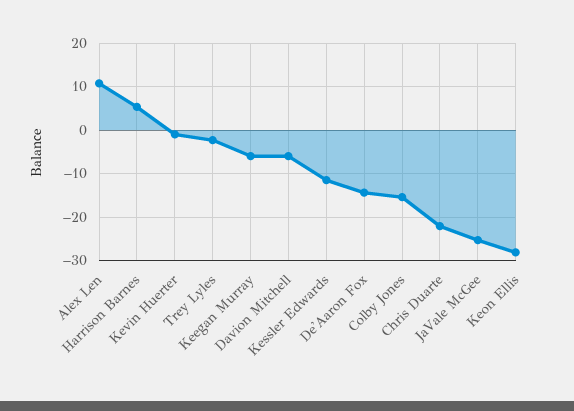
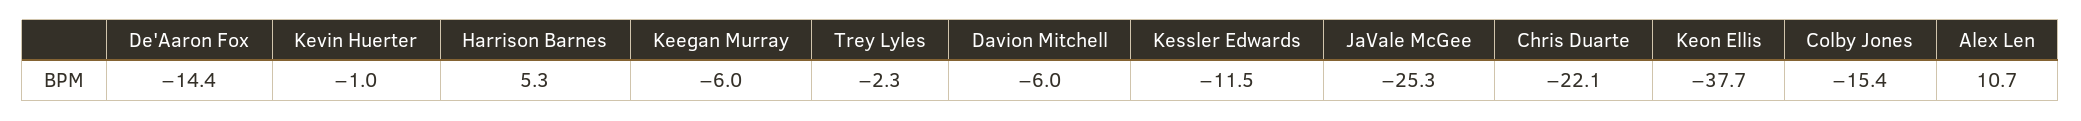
Keon Ellis: -28 -> -37.7

